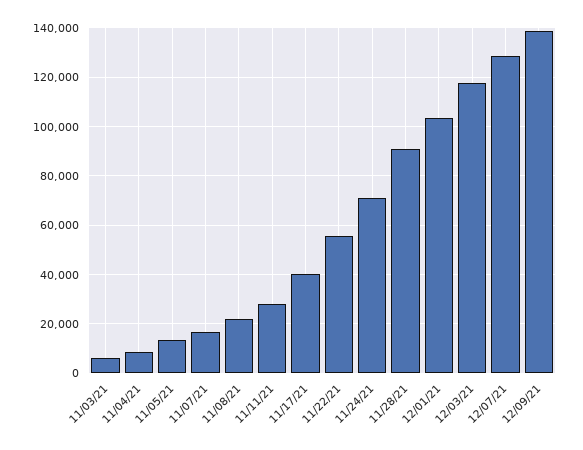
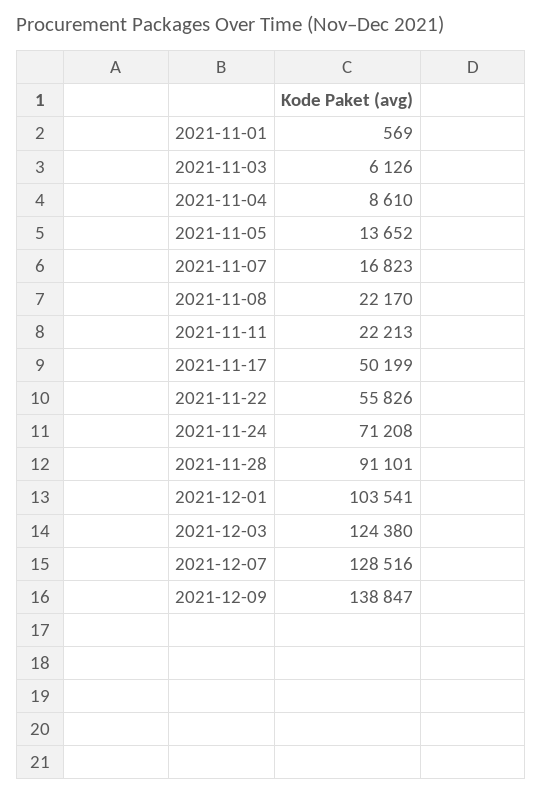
11/11/21: 27500 -> 22213
11/17/21: 40000 -> 50199
12/03/21: 117500 -> 124380
2021-11-01: none -> 569

